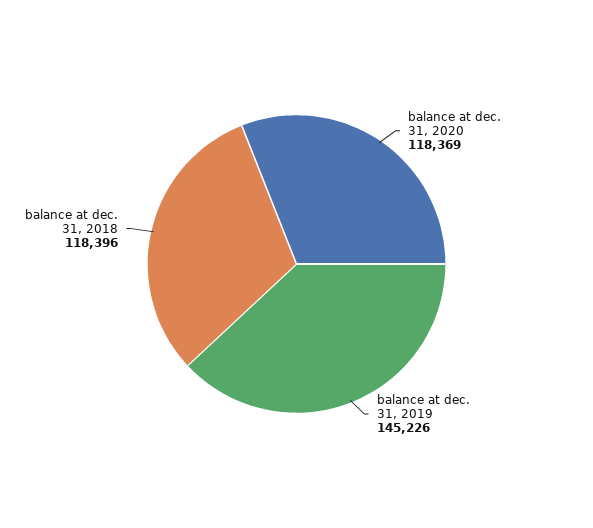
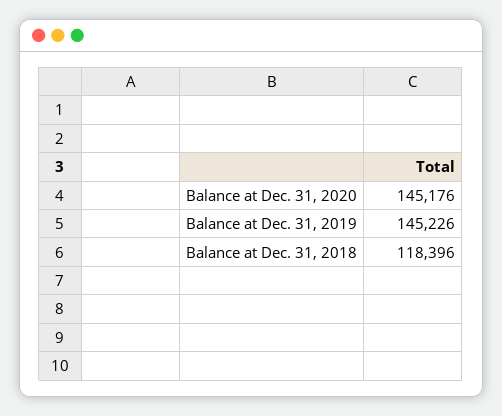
balance at dec. 31, 2020: 118369 -> 145176

